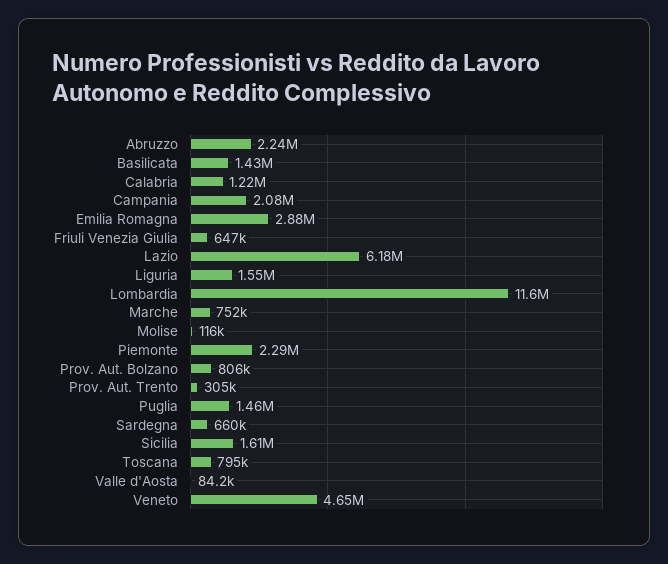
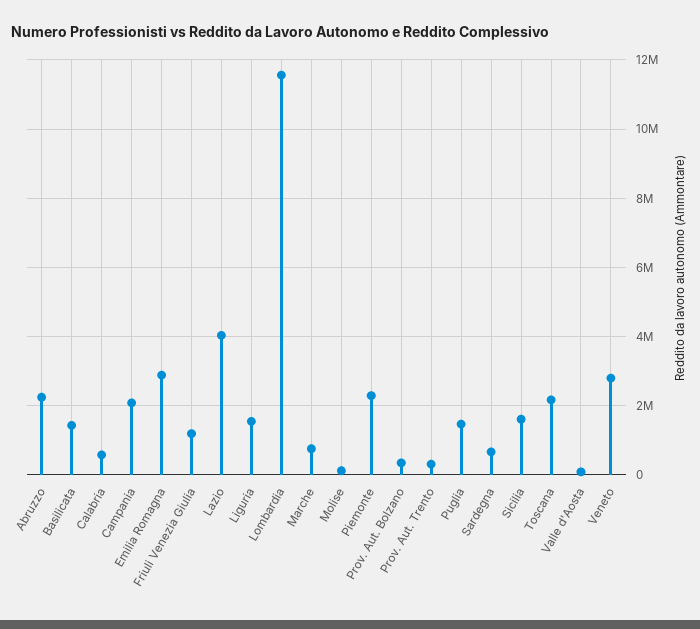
Calabria: 1220000 -> 600000
Friuli Venezia Giulia: 647000 -> 1200000
Lazio: 6180000 -> 4000000
Prov. Aut. Bolzano: 806000 -> 400000
Toscana: 795000 -> 2200000
Veneto: 4650000 -> 2800000

